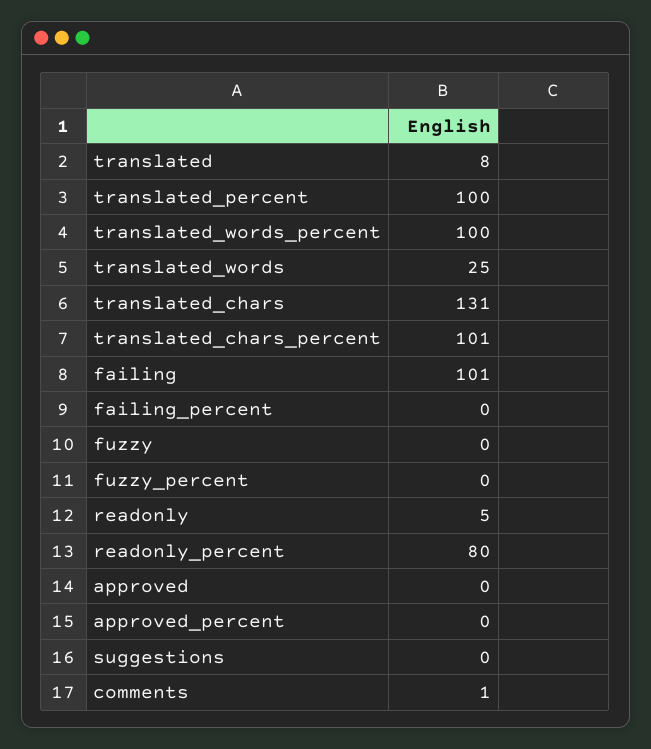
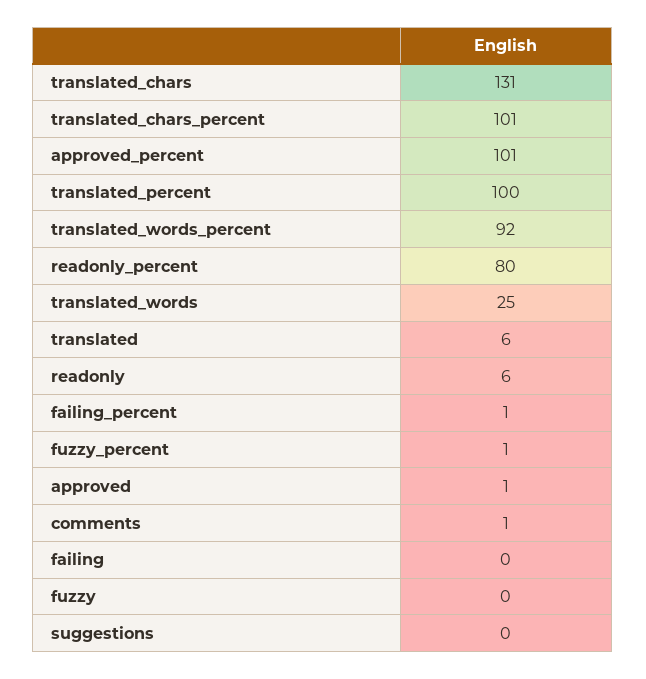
translated: 8 -> 6
translated_words_percent: 100 -> 92
failing: 101 -> 0
failing_percent: 0 -> 1
fuzzy_percent: 0 -> 1
readonly: 5 -> 6
approved: 0 -> 1
approved_percent: 0 -> 101

